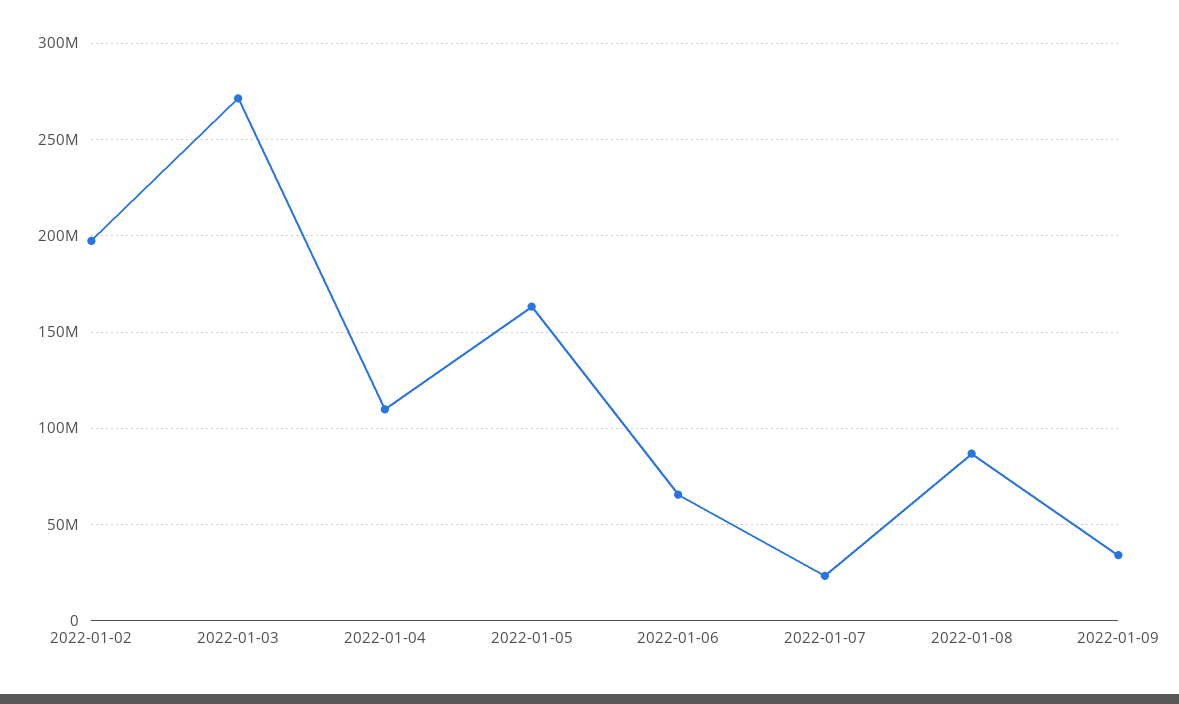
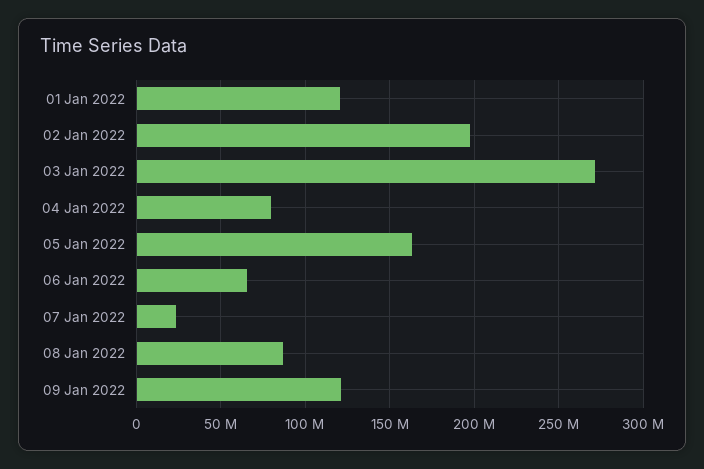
2022-01-04: 110000000 -> 80000000
2022-01-09: 35000000 -> 120000000
01 Jan 2022: none -> 120000000

